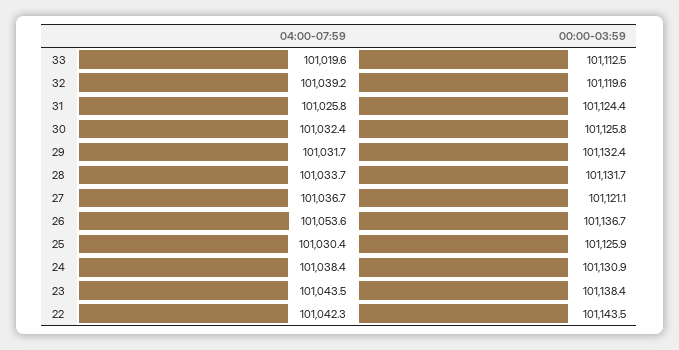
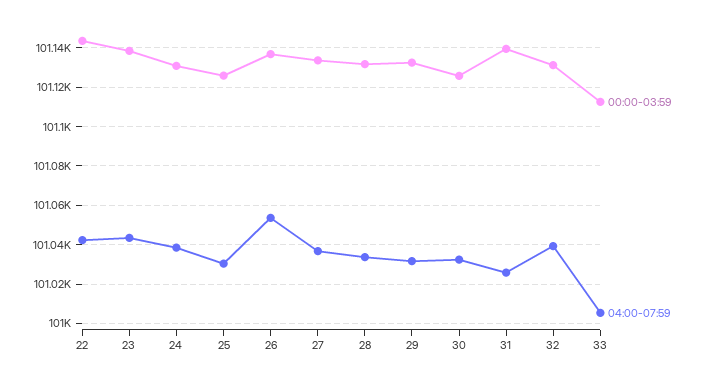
04:00-07:59, 33: 101019.6 -> 101005
00:00-03:59, 32: 101119.6 -> 101130
00:00-03:59, 31: 101124.4 -> 101140
00:00-03:59, 27: 101121.1 -> 101135

